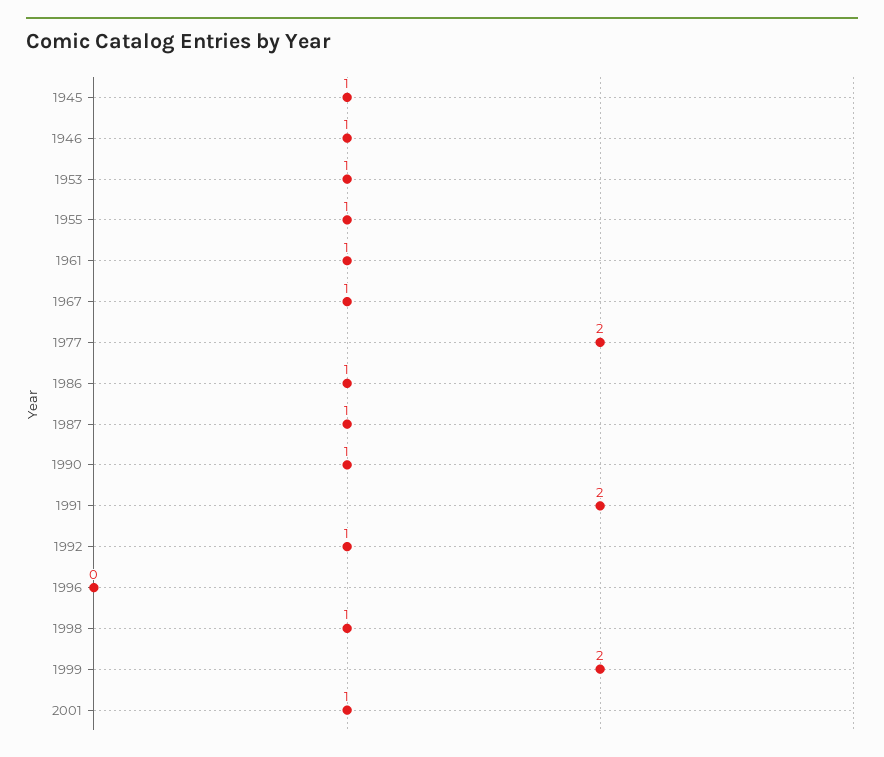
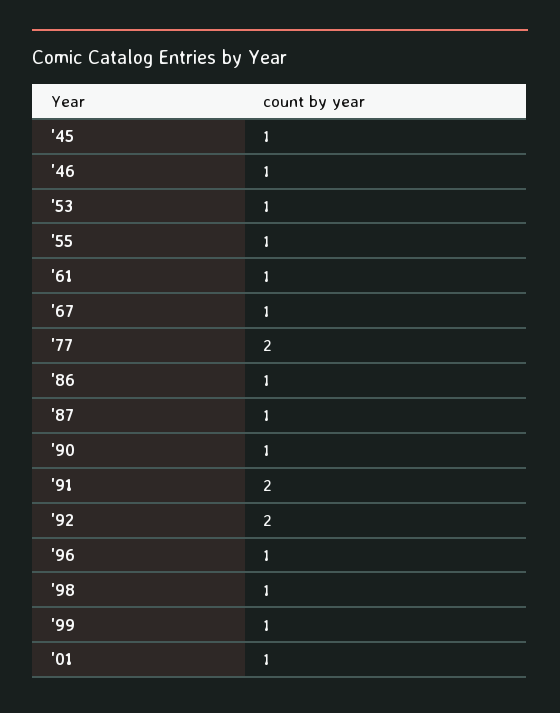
1992: 1 -> 2
1996: 0 -> 1
1999: 2 -> 1

